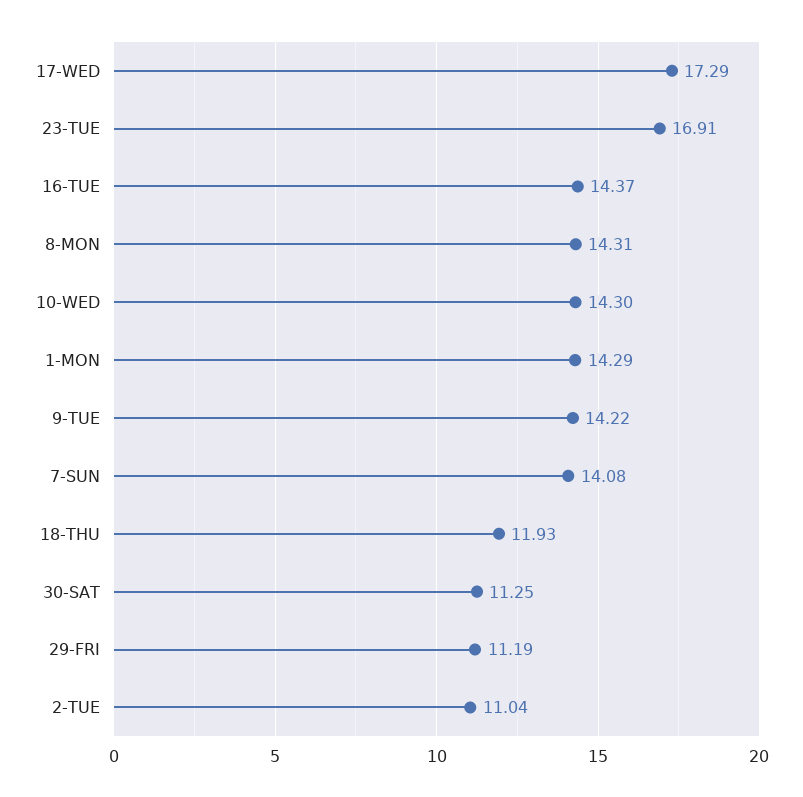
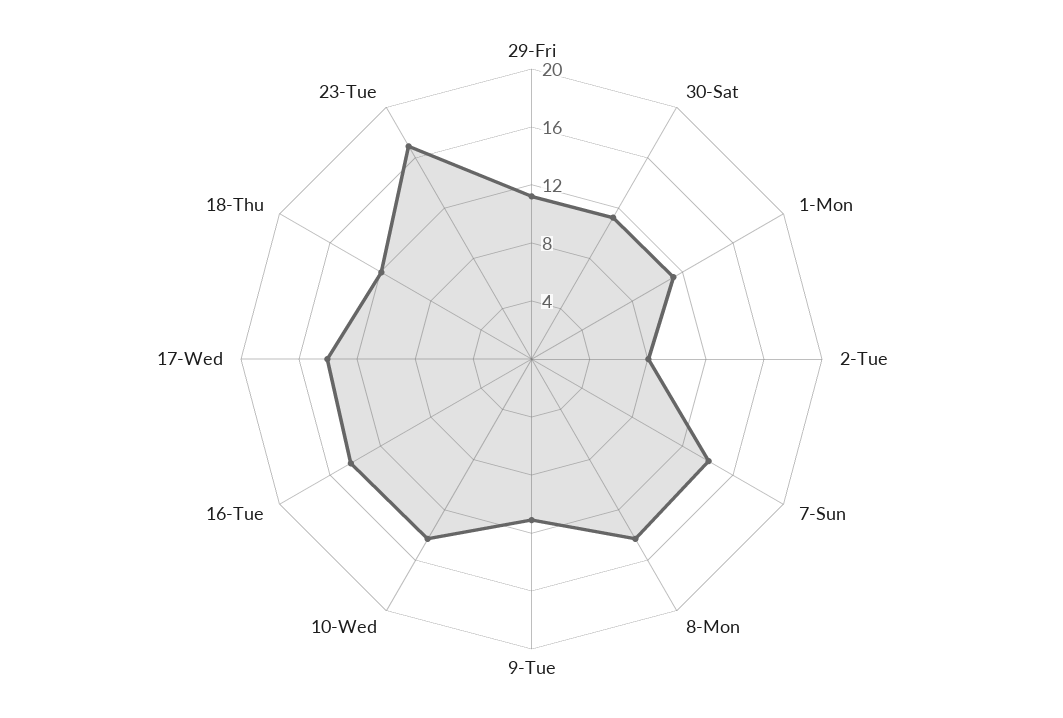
17-WED: 17.29 -> 14
1-MON: 14.29 -> 11
9-TUE: 14.22 -> 11
2-TUE: 11.04 -> 8

